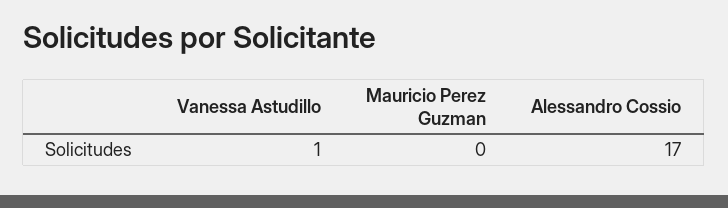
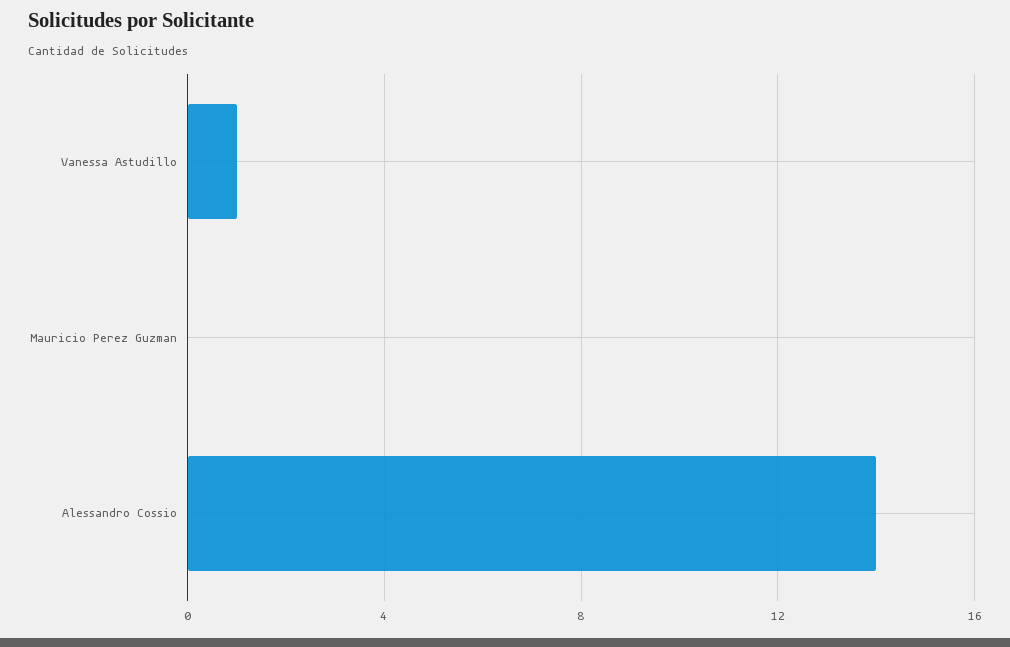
Alessandro Cossio: 17 -> 14

